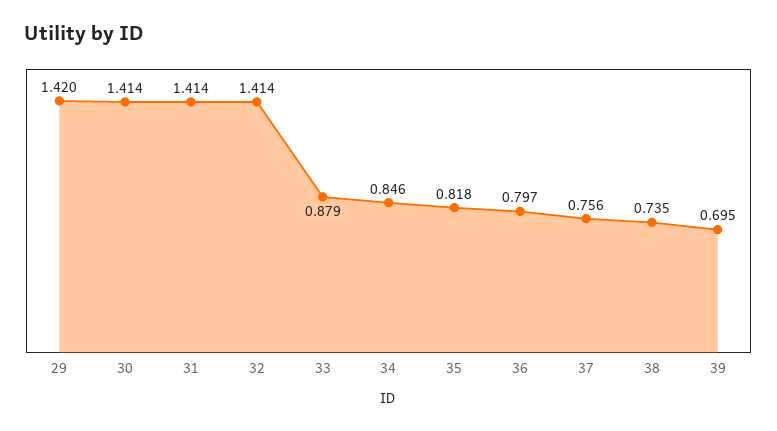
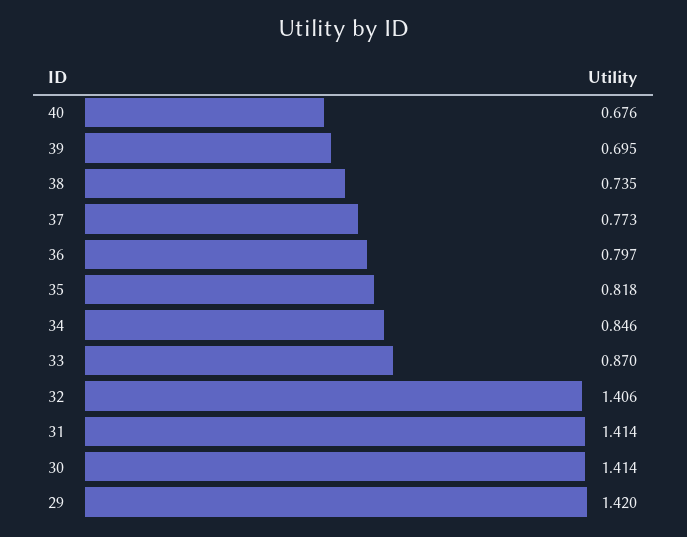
32: 1.414 -> 1.406
33: 0.879 -> 0.87
37: 0.756 -> 0.773
40: none -> 0.676

